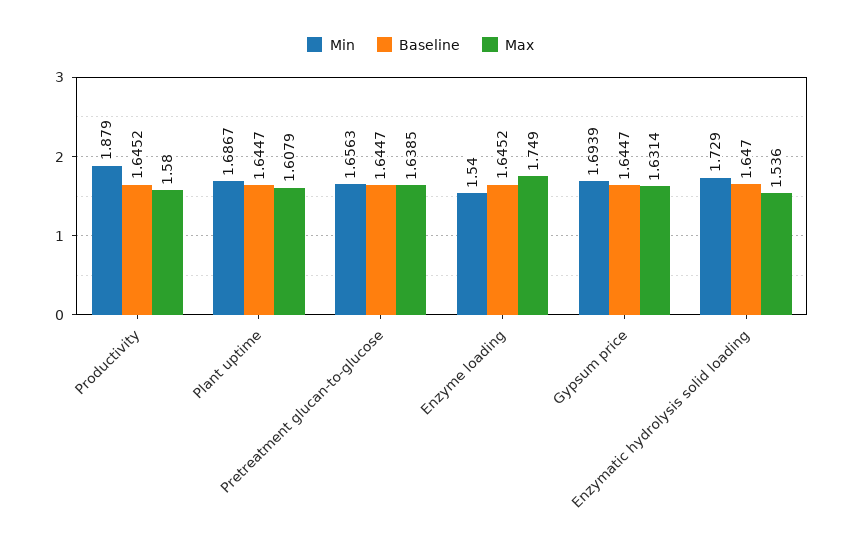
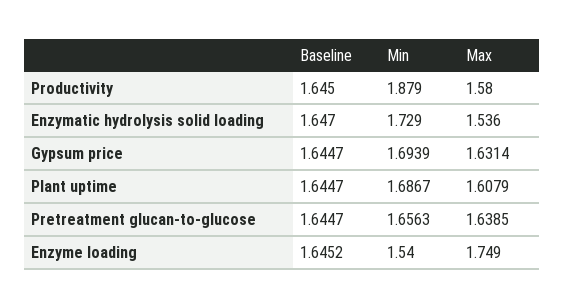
Baseline, Productivity: 1.6452 -> 1.645

